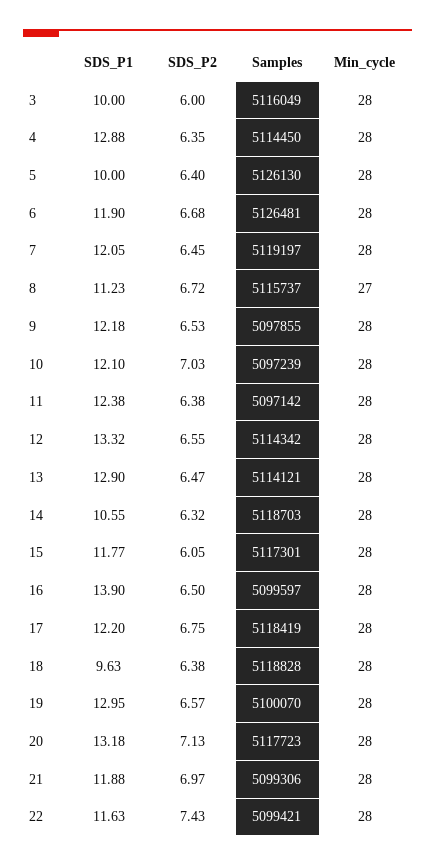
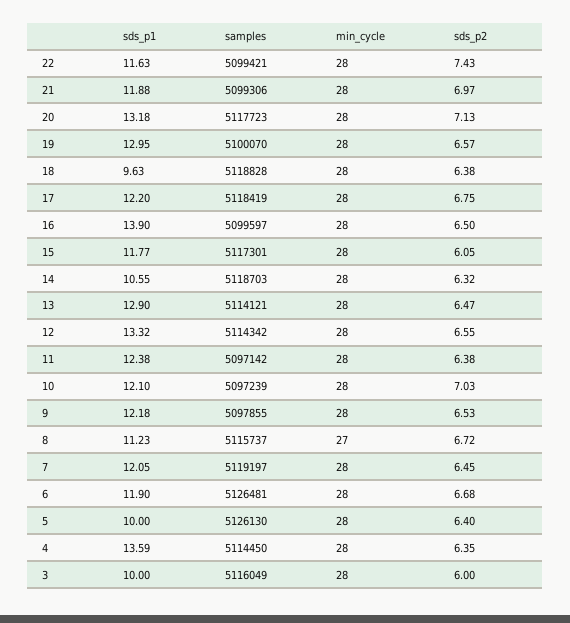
SDS_P1, 4: 12.88 -> 13.59

